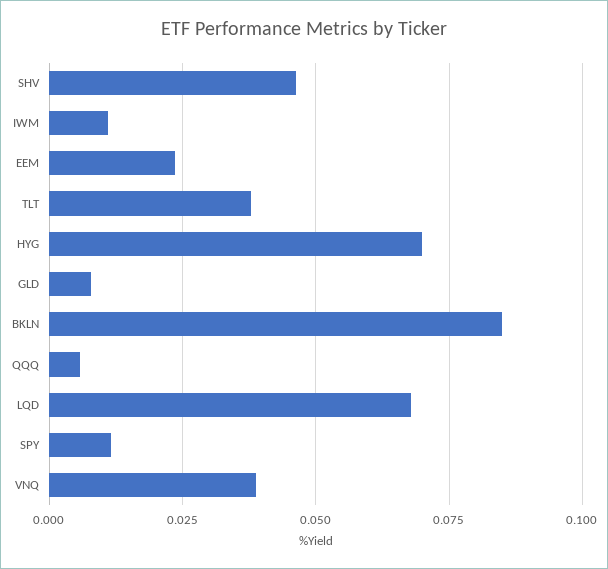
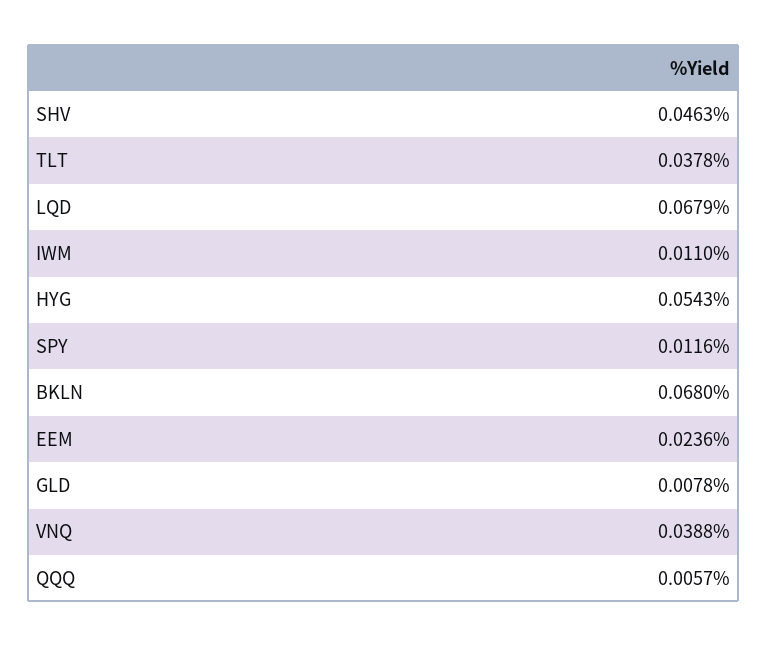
HYG: 0.07 -> 0.0543
BKLN: 0.085 -> 0.068

